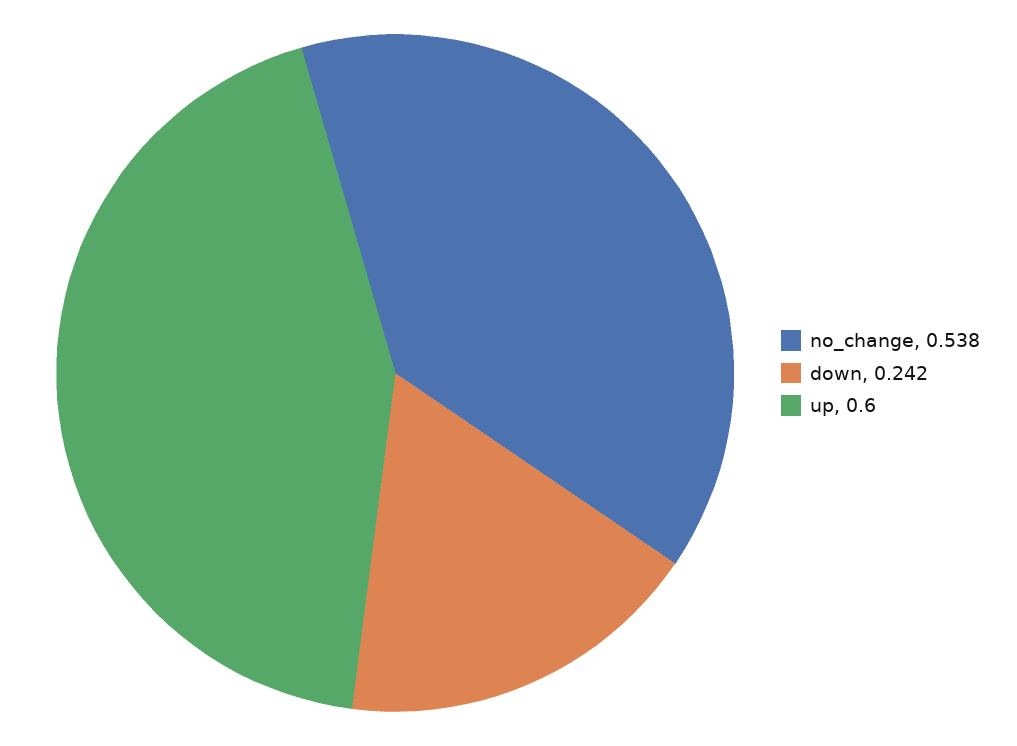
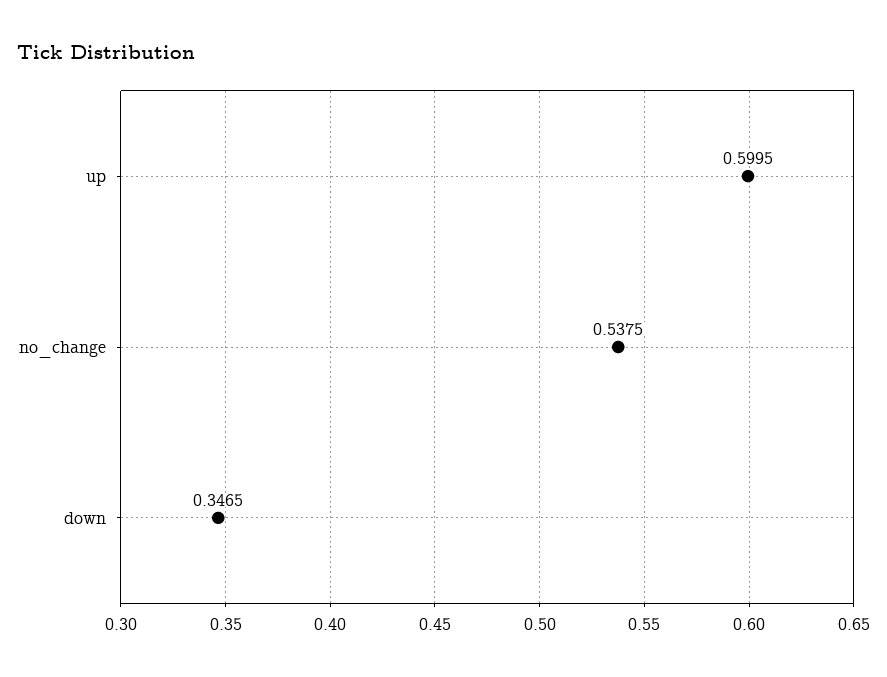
down: 0.242 -> 0.3465

